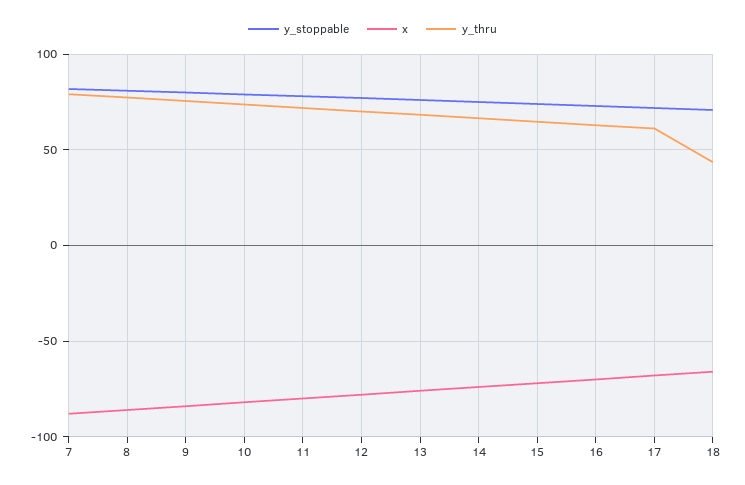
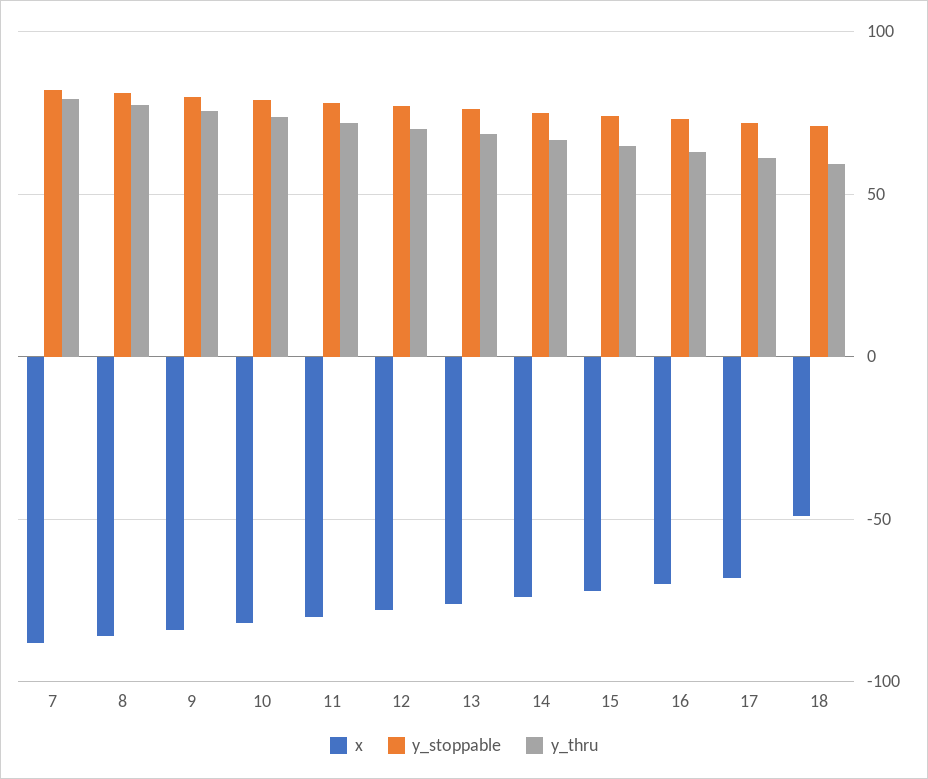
x, 18: -65 -> -50
y_thru, 18: 45 -> 60

